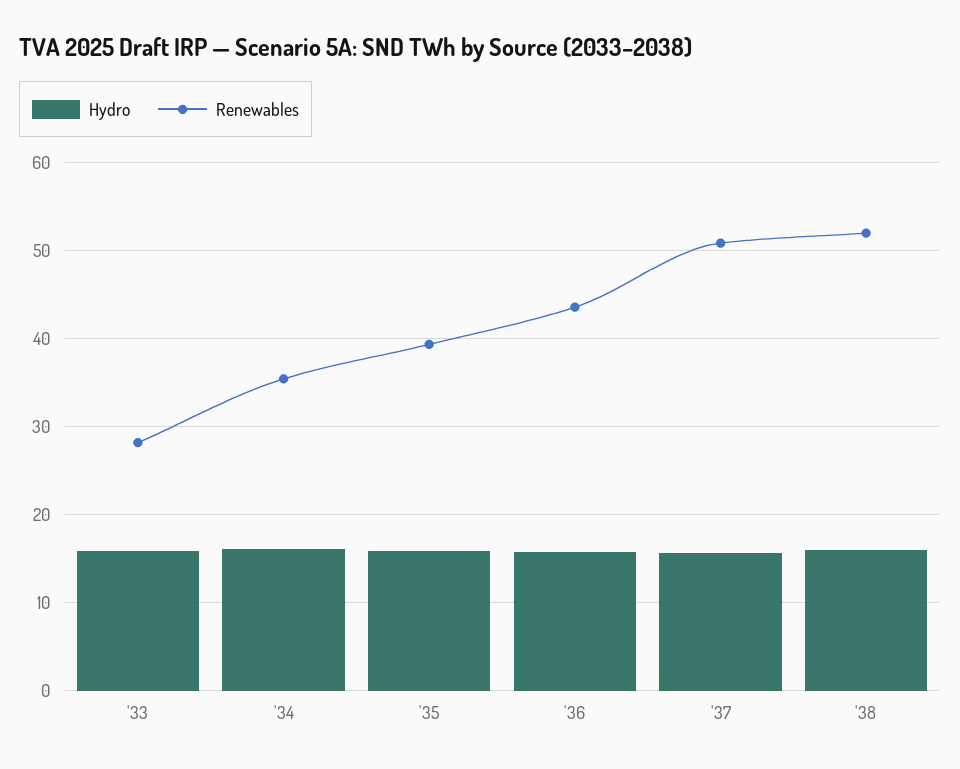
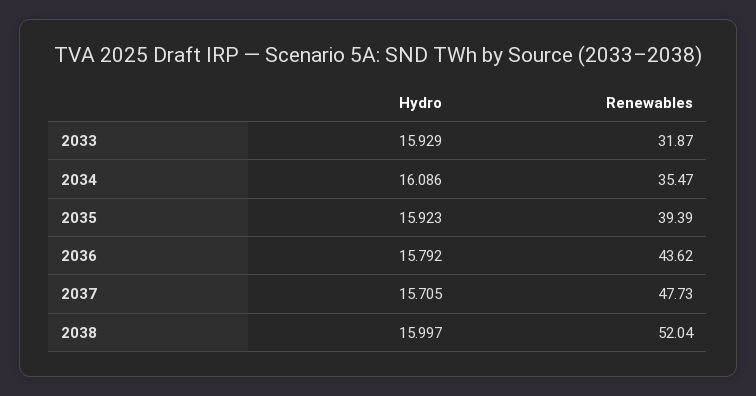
Renewables, '33: 28 -> 31.87
Renewables, '37: 51 -> 47.73

